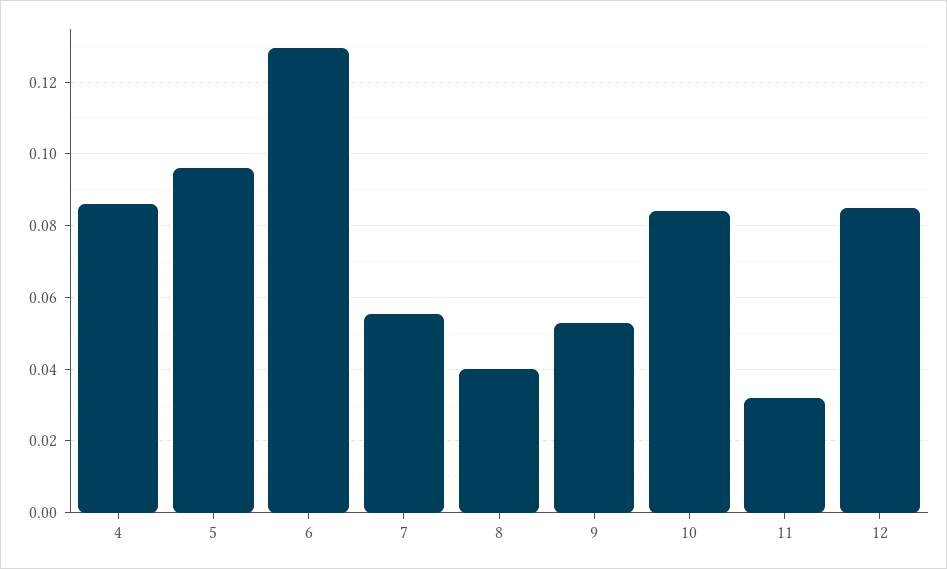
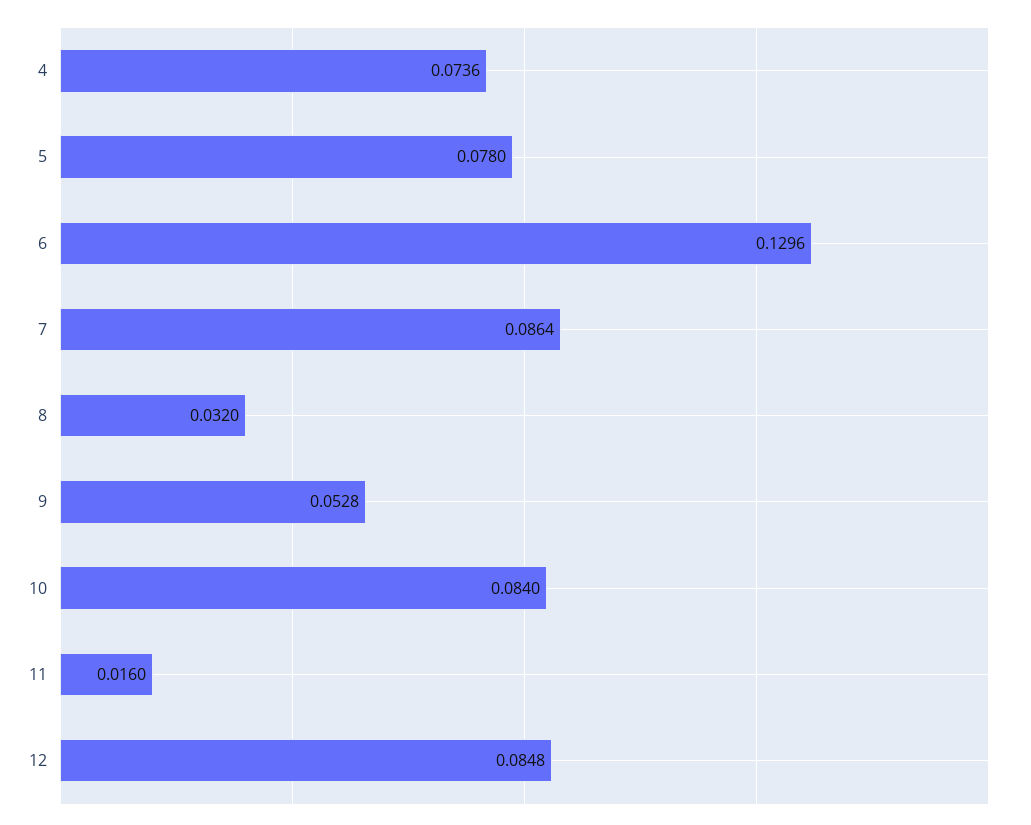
4: 0.086 -> 0.0736
5: 0.096 -> 0.078
7: 0.056 -> 0.0864
8: 0.04 -> 0.032
11: 0.032 -> 0.016

